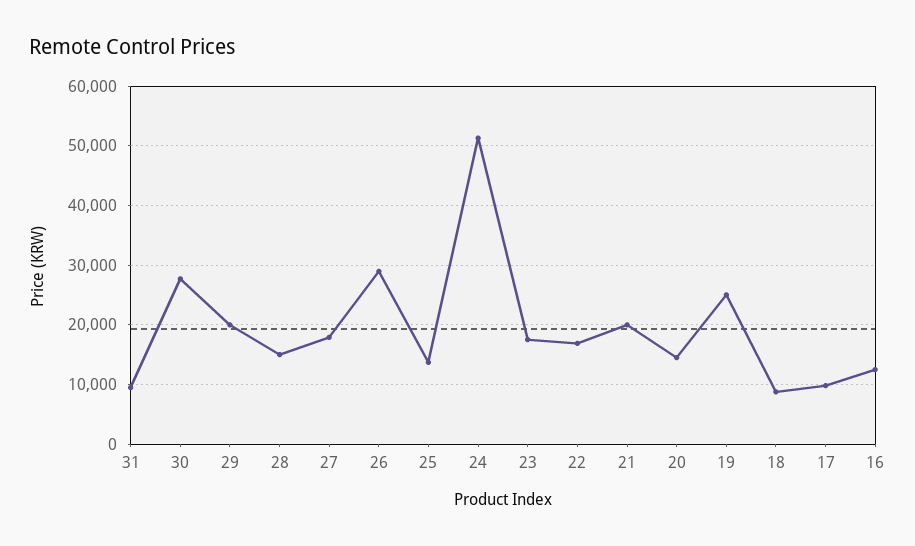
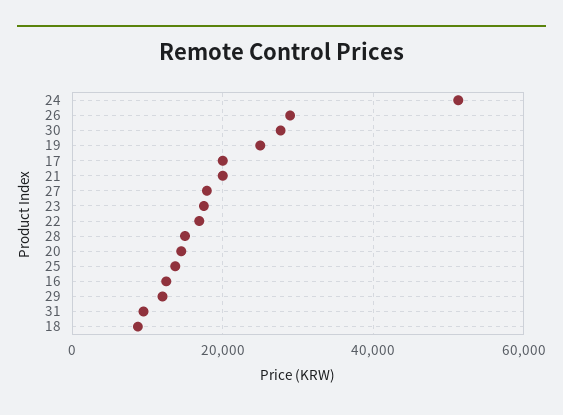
29: 20000 -> 12000
17: 10000 -> 20000

